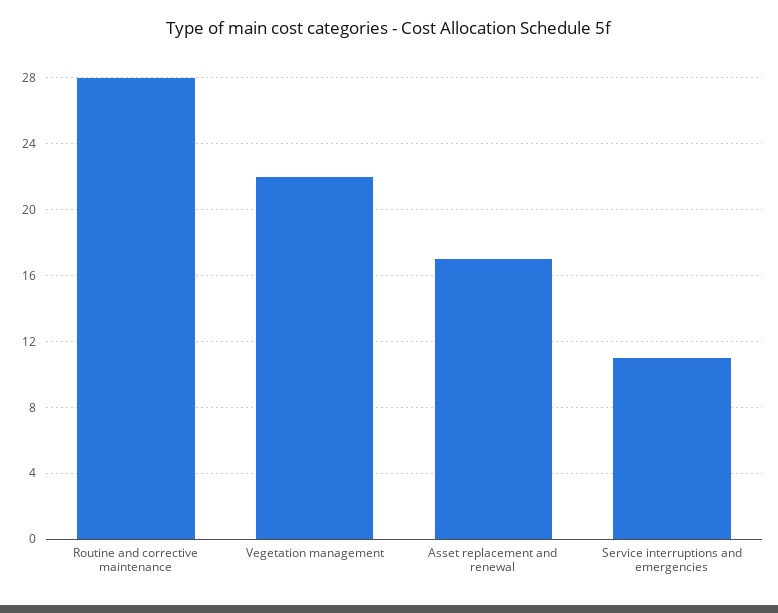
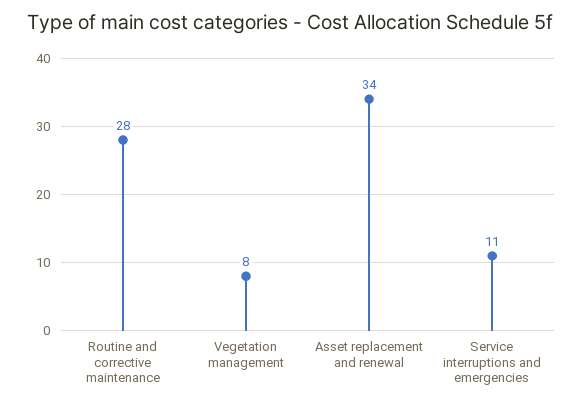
Vegetation management: 22 -> 8
Asset replacement and renewal: 17 -> 34

